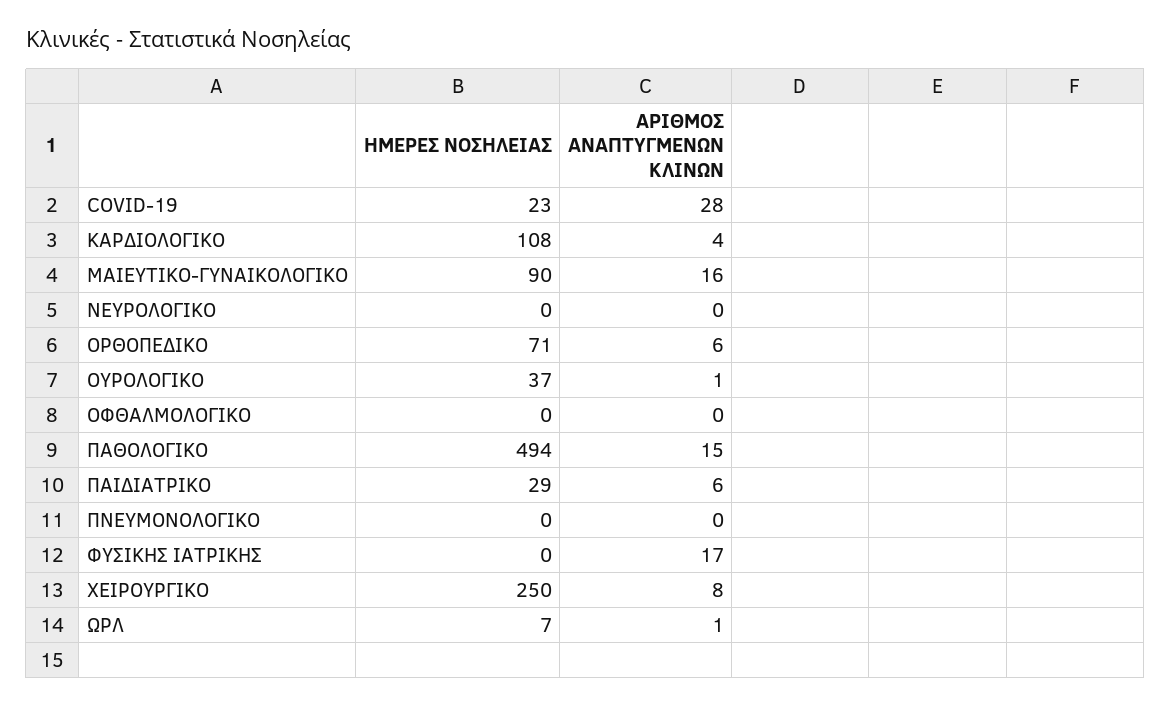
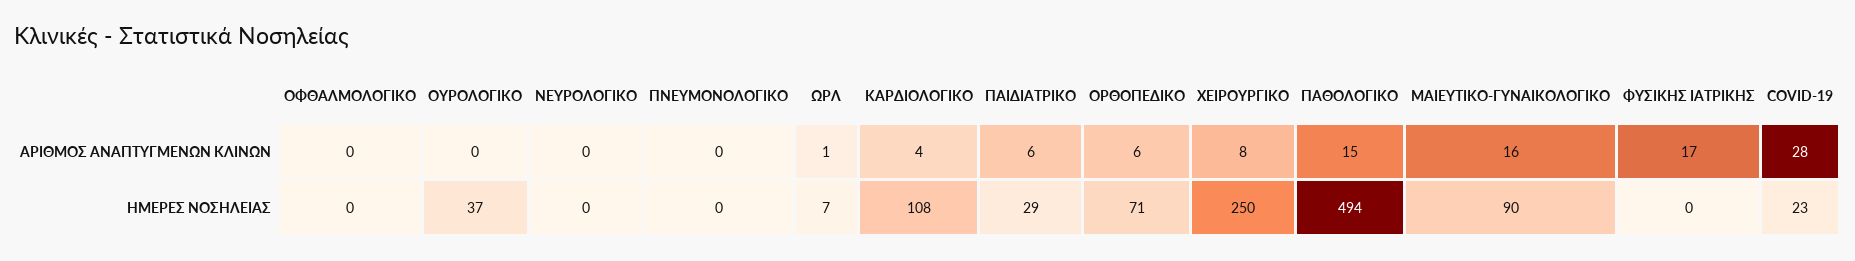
ΑΡΙΘΜΟΣ ΑΝΑΠΤΥΓΜΕΝΩΝ ΚΛΙΝΩΝ, ΟΥΡΟΛΟΓΙΚΟ: 1 -> 0

